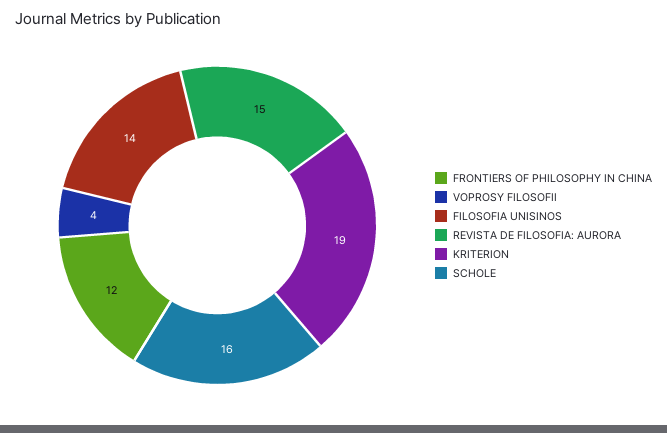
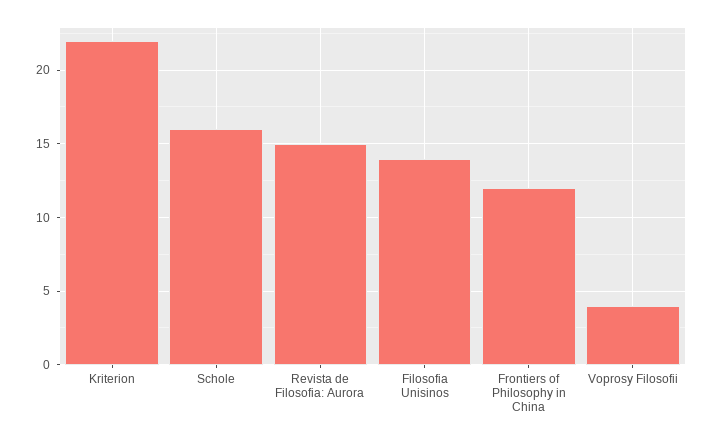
KRITERION: 19 -> 22

